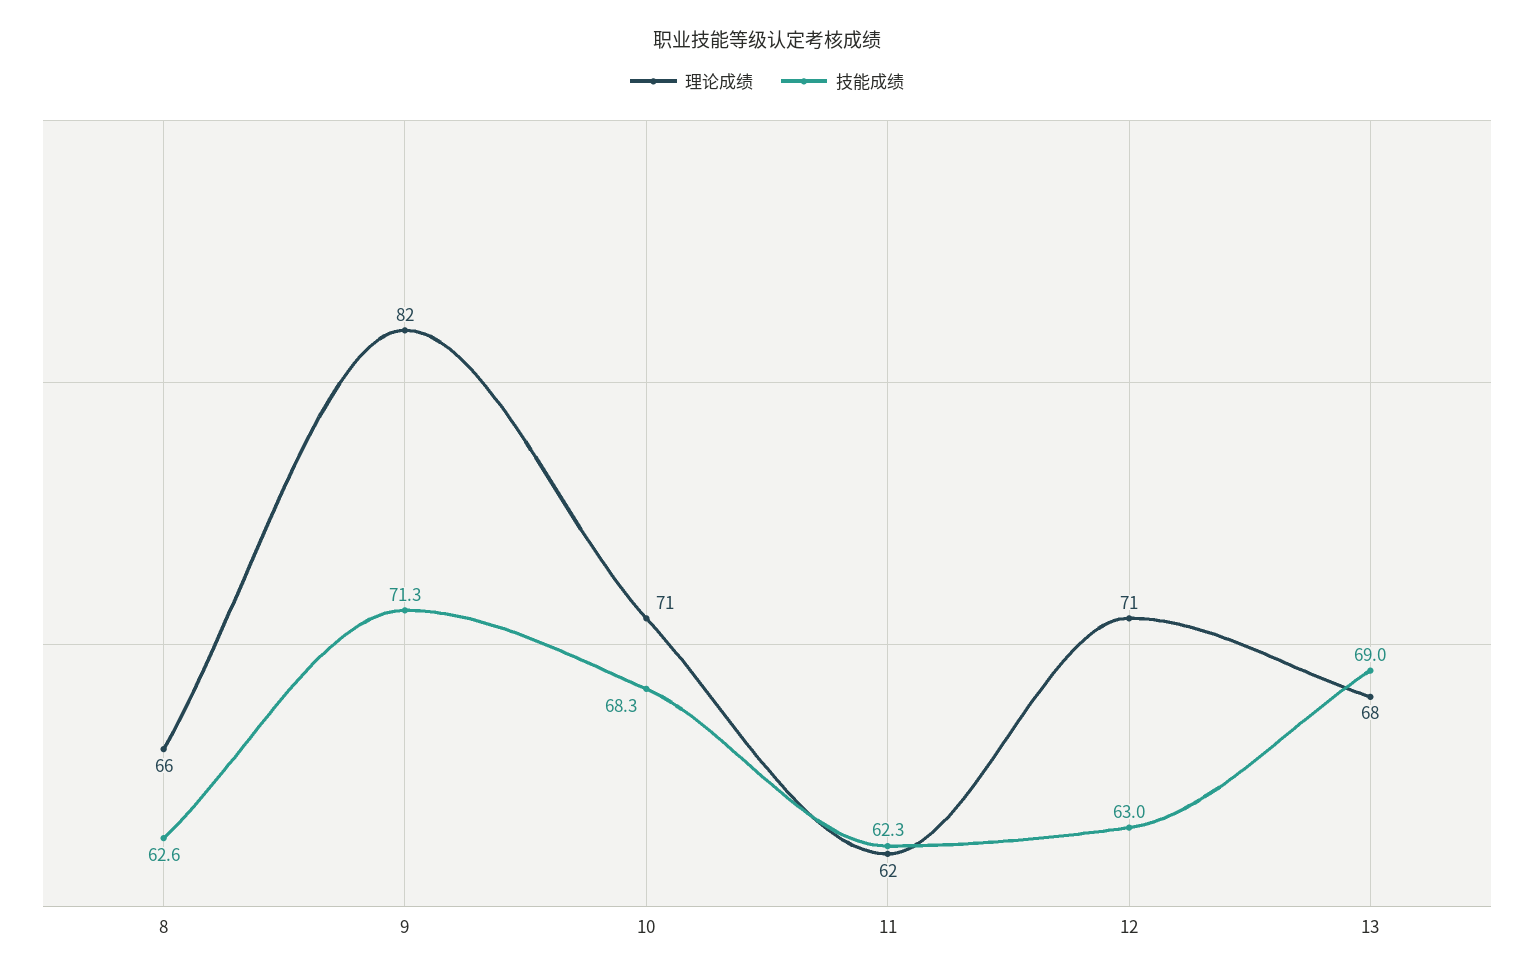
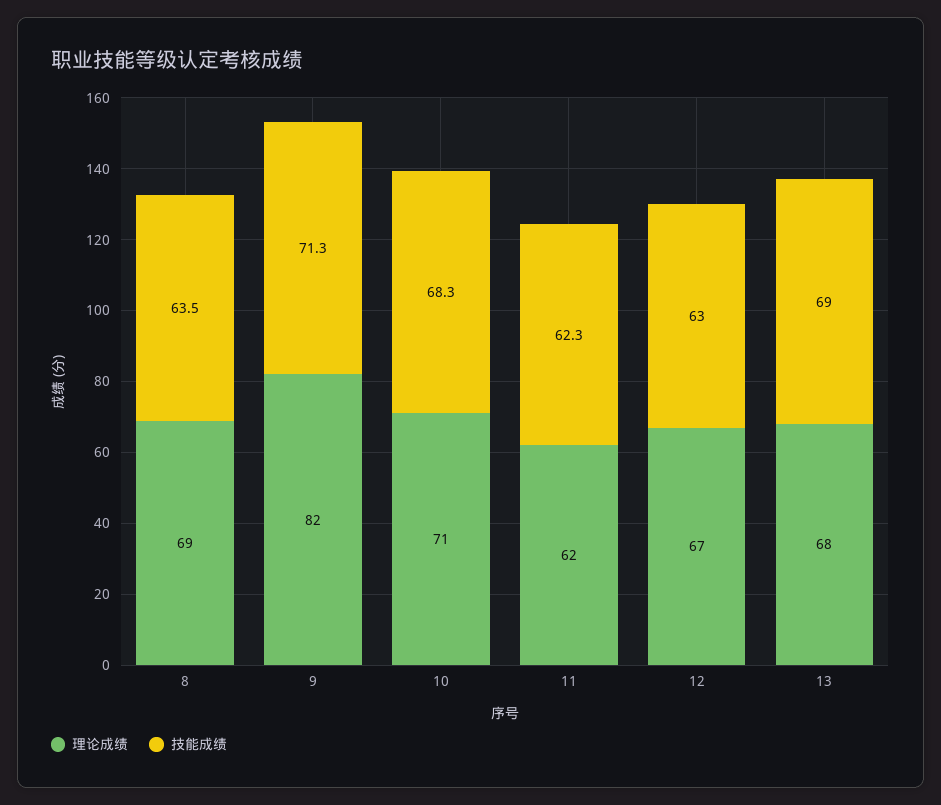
理论成绩, 8: 66 -> 69
技能成绩, 8: 62.6 -> 63.5
理论成绩, 12: 71 -> 67

